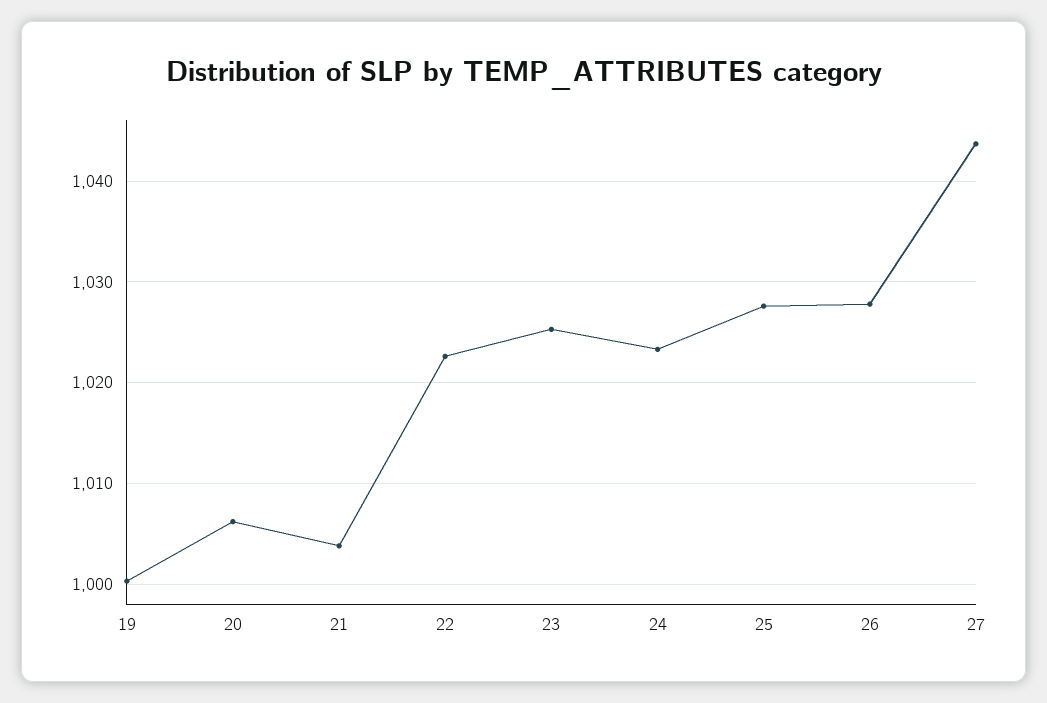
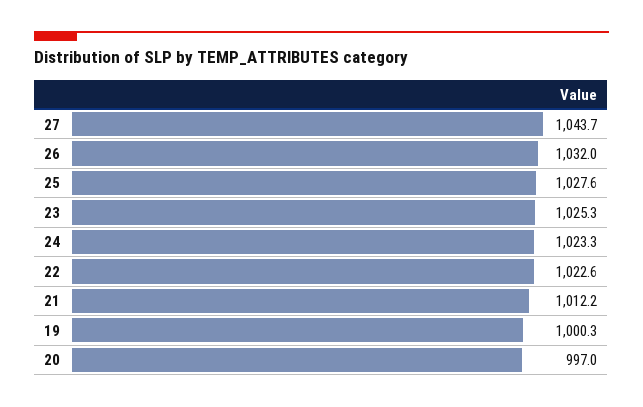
20: 1006 -> 997
21: 1004 -> 1012.2
26: 1028 -> 1032

